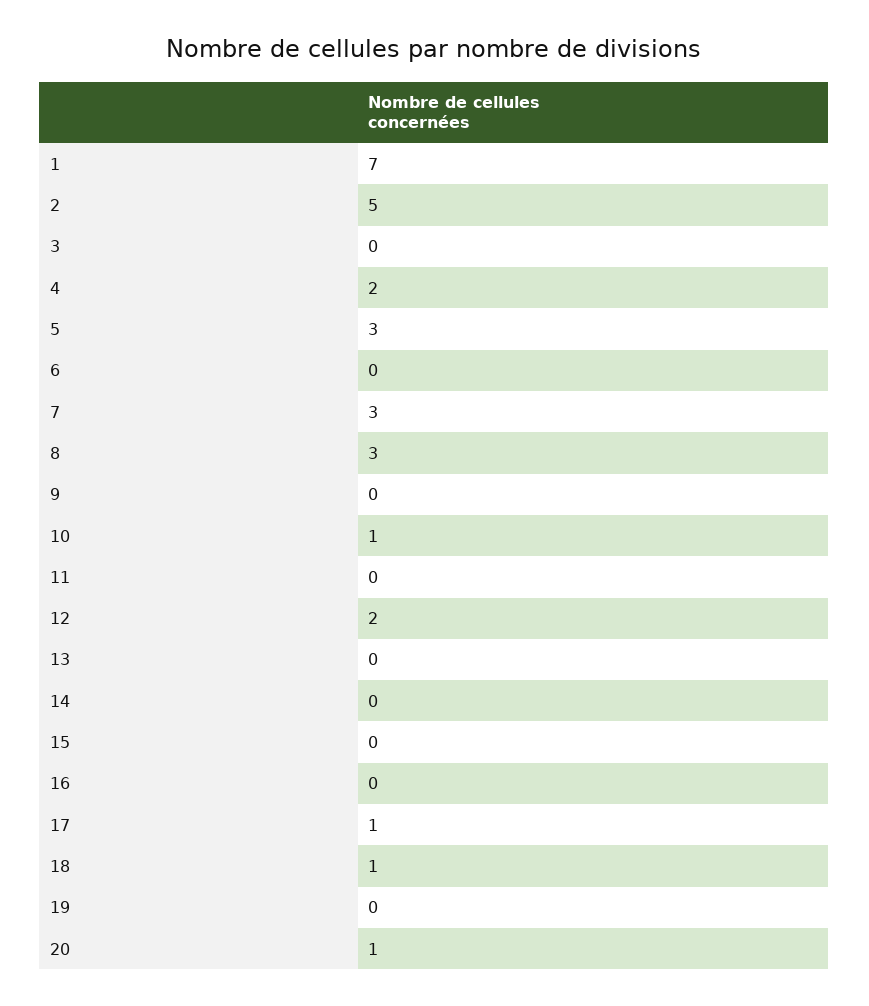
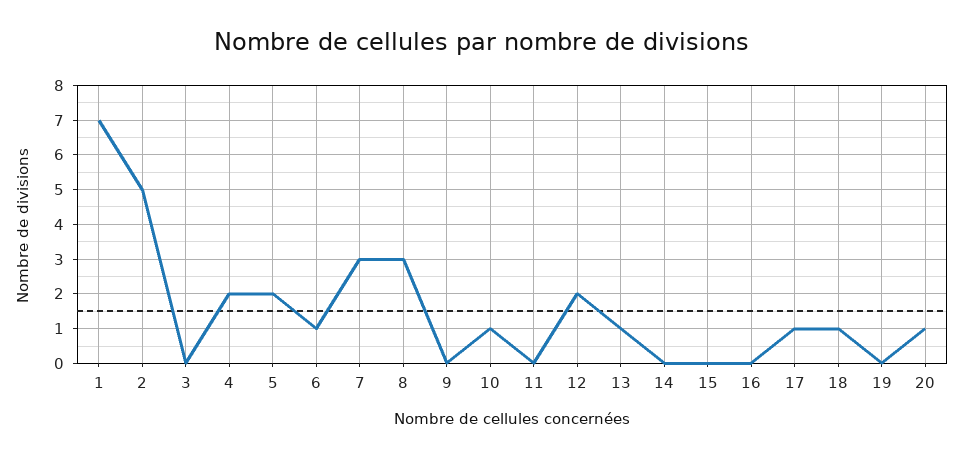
5: 3 -> 2
6: 0 -> 1
13: 0 -> 1

